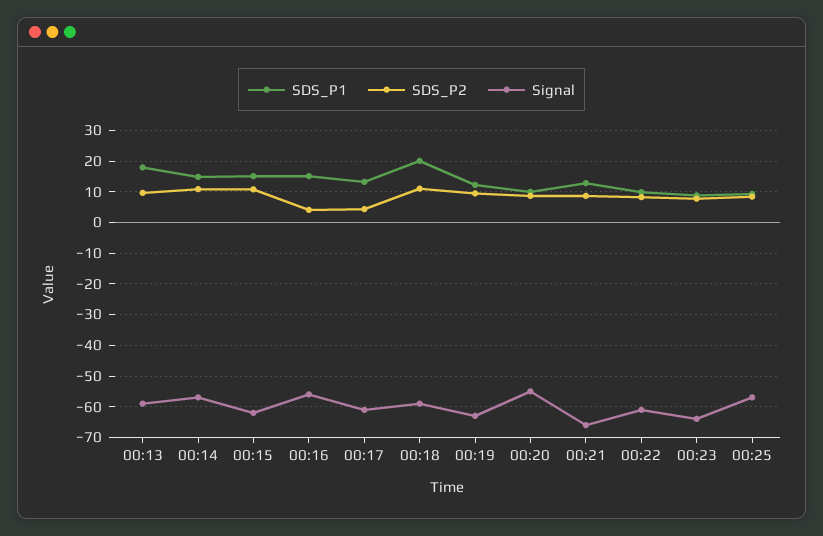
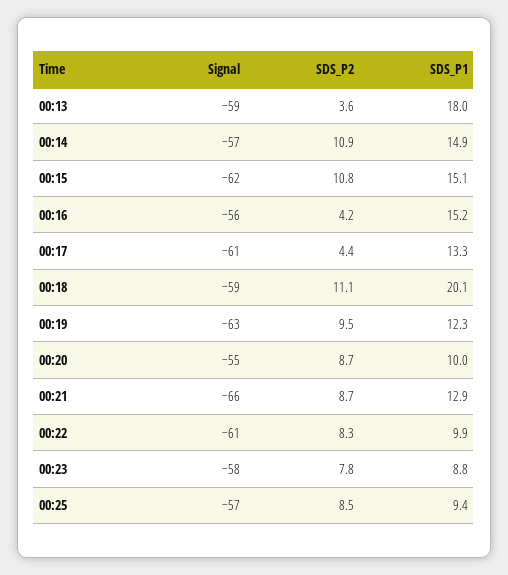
SDS_P2, 00:13: 10 -> 3.6
Signal, 00:23: -64 -> -58

